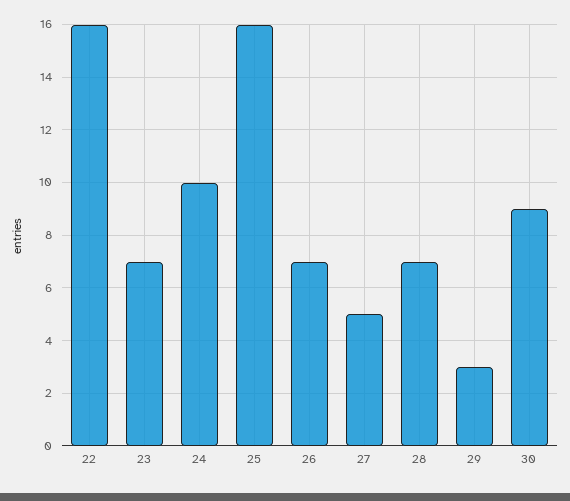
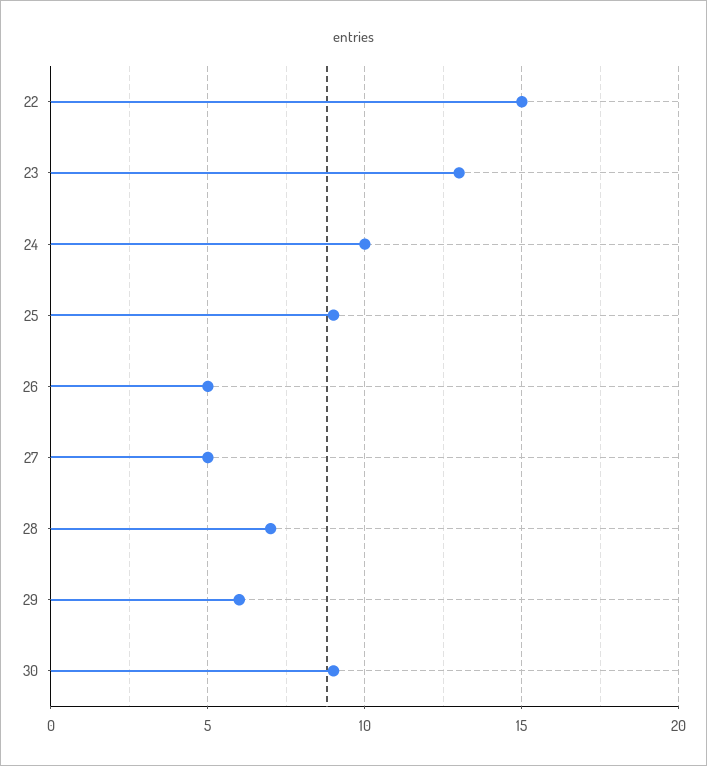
22: 16 -> 15
23: 7 -> 13
25: 16 -> 9
26: 7 -> 5
29: 3 -> 6

